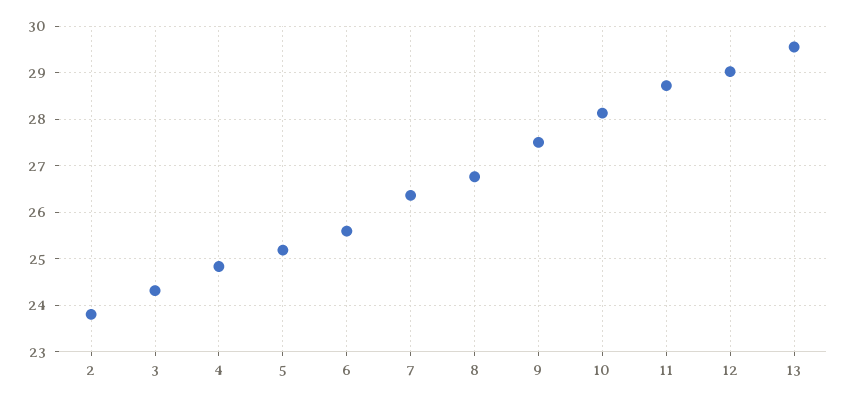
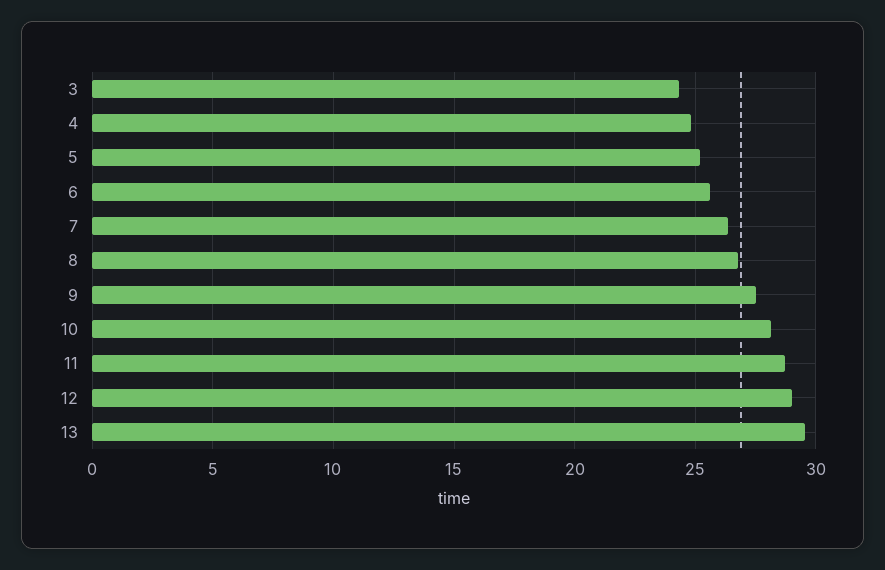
2: 23.8 -> none

